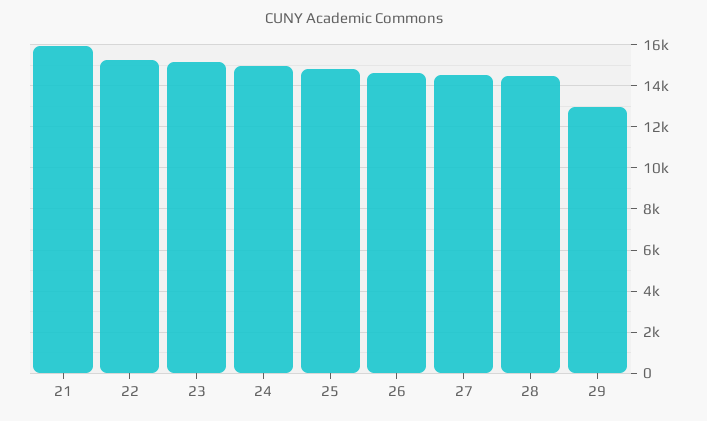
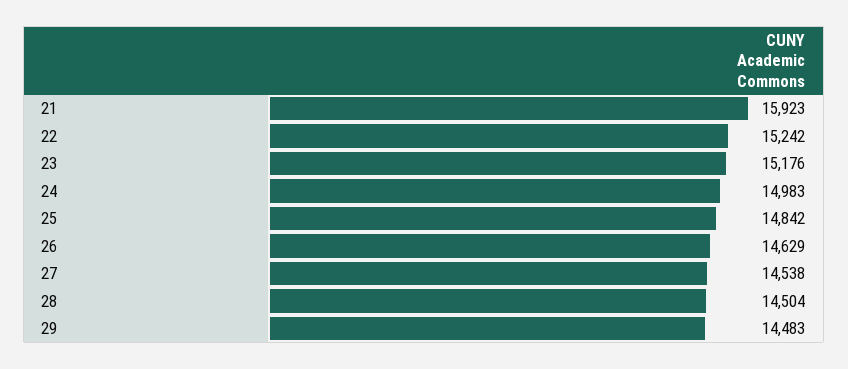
29: 13000 -> 14483

